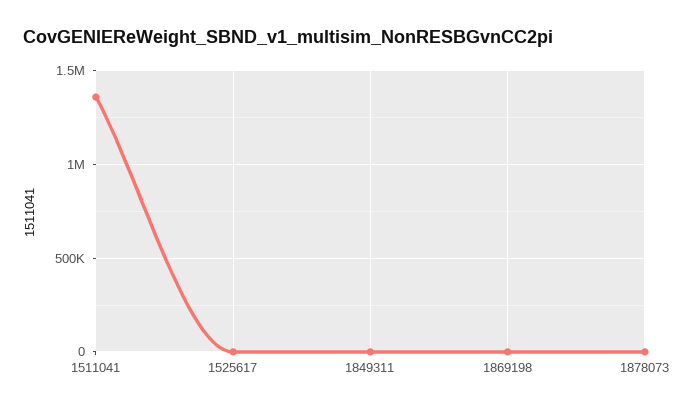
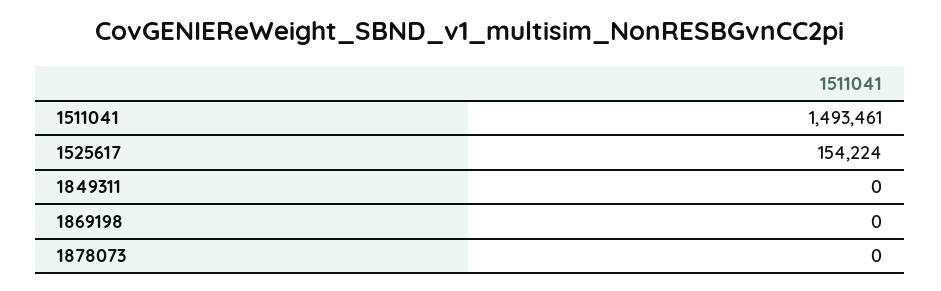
1511041: 1350000 -> 1493461
1525617: 0 -> 154224

